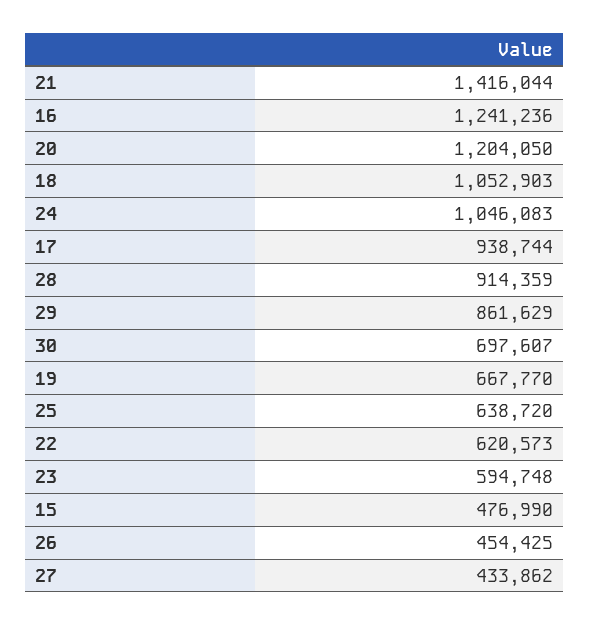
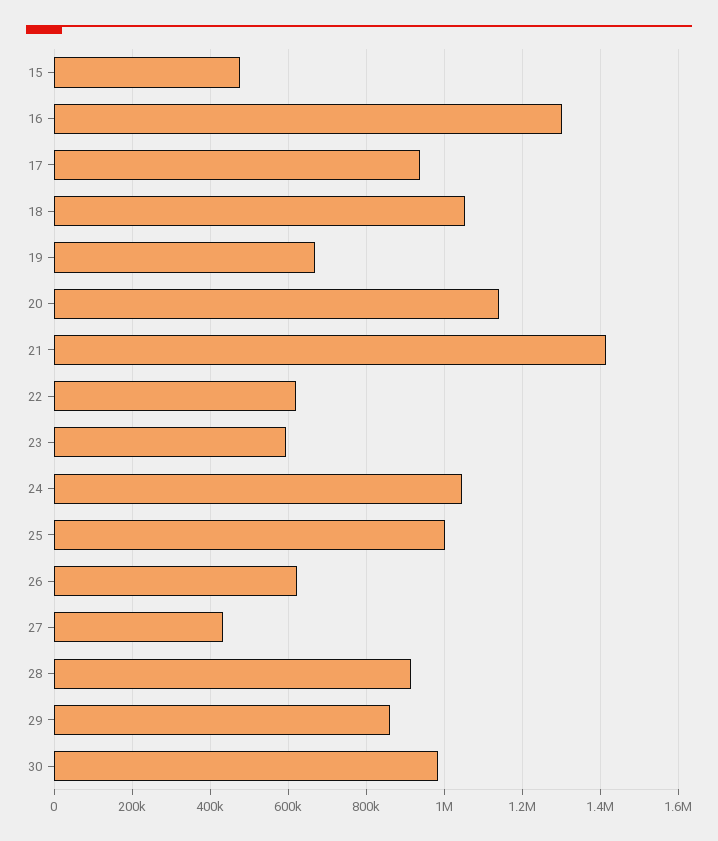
16: 1241236 -> 1300000
20: 1204050 -> 1140000
30: 697607 -> 980000
25: 638720 -> 1000000
26: 454425 -> 620000

